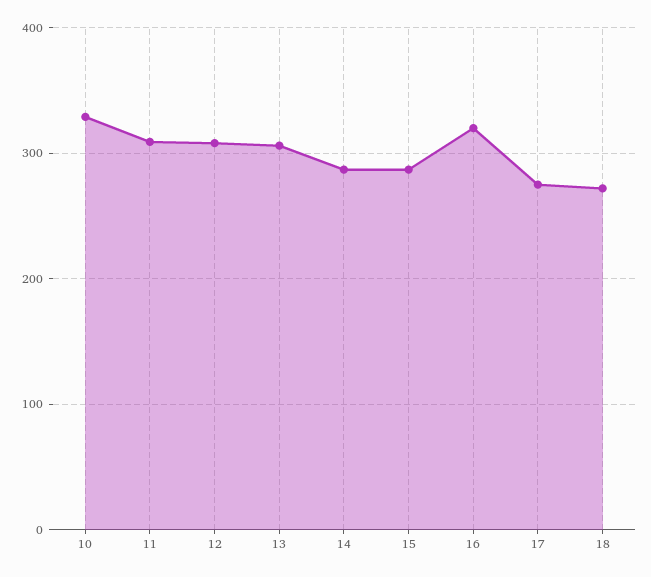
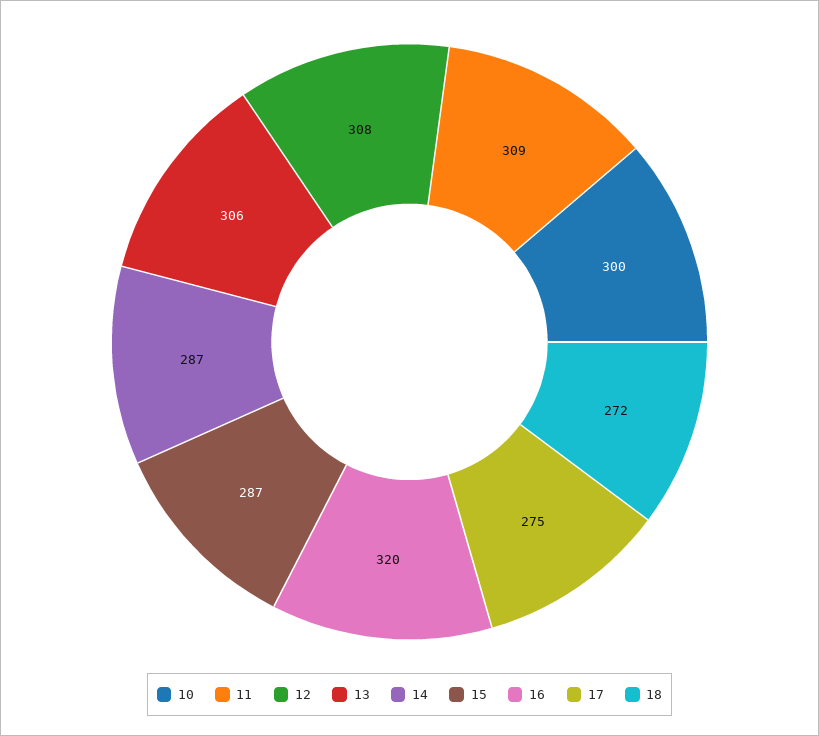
10: 330 -> 300

